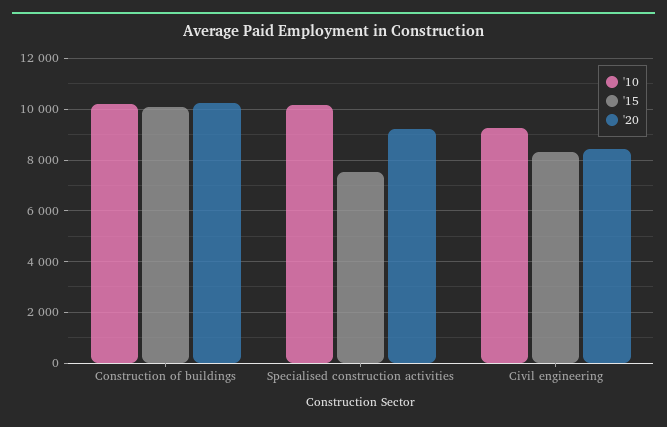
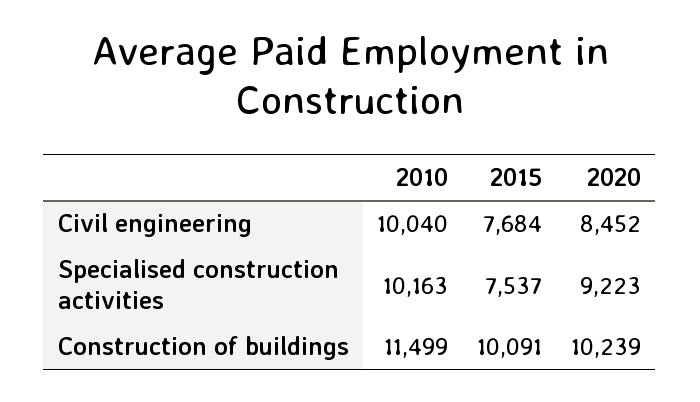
'10, Construction of buildings: 10250 -> 11499
'10, Civil engineering: 9250 -> 10040
'15, Civil engineering: 8250 -> 7684

